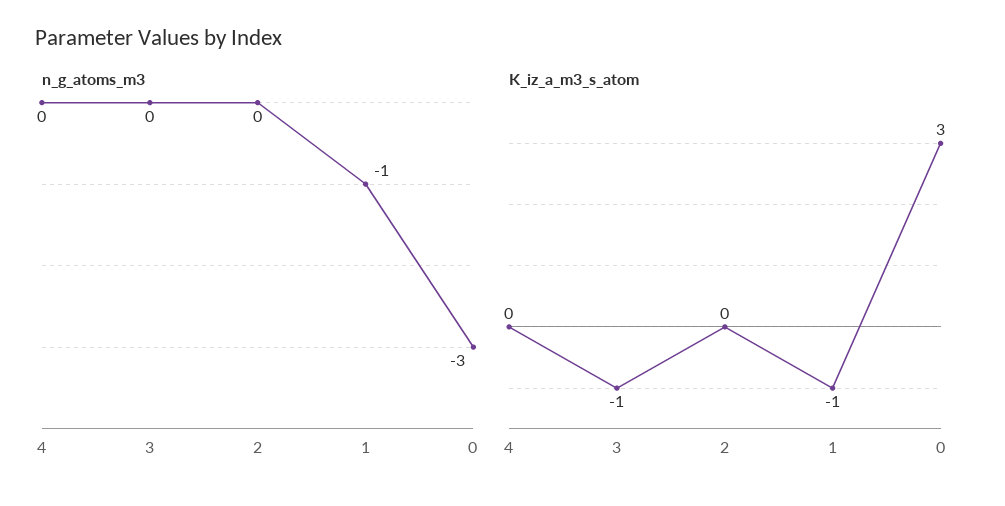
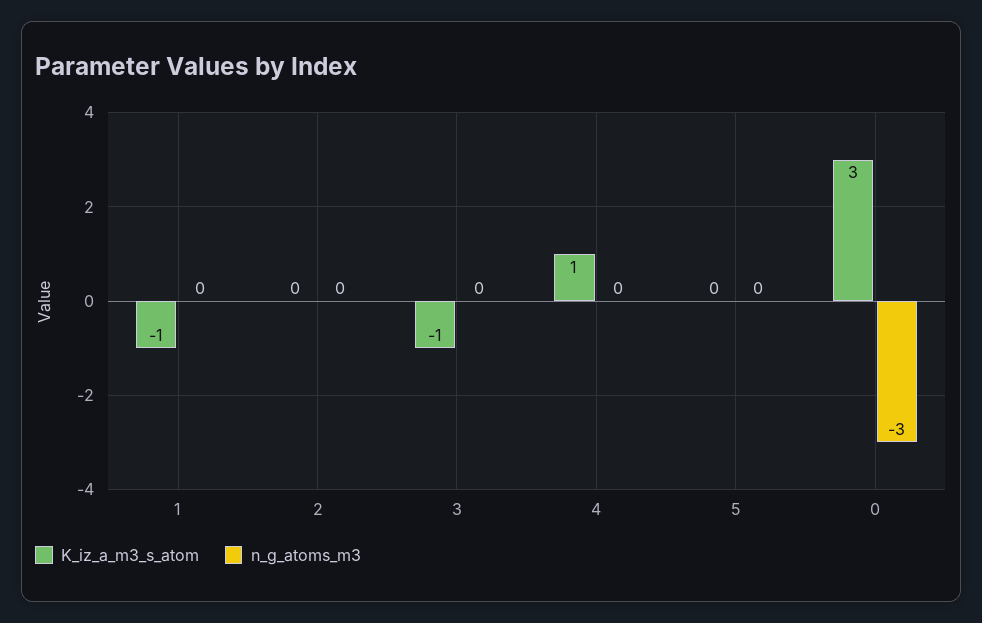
n_g_atoms_m3, 1: -1 -> 0
K_iz_a_m3_s_atom, 4: 0 -> 1
K_iz_a_m3_s_atom, 5: none -> 0
n_g_atoms_m3, 5: none -> 0

